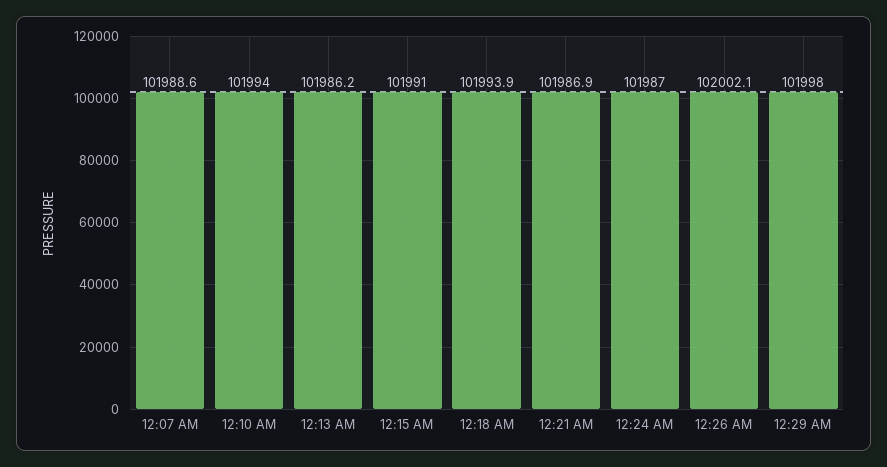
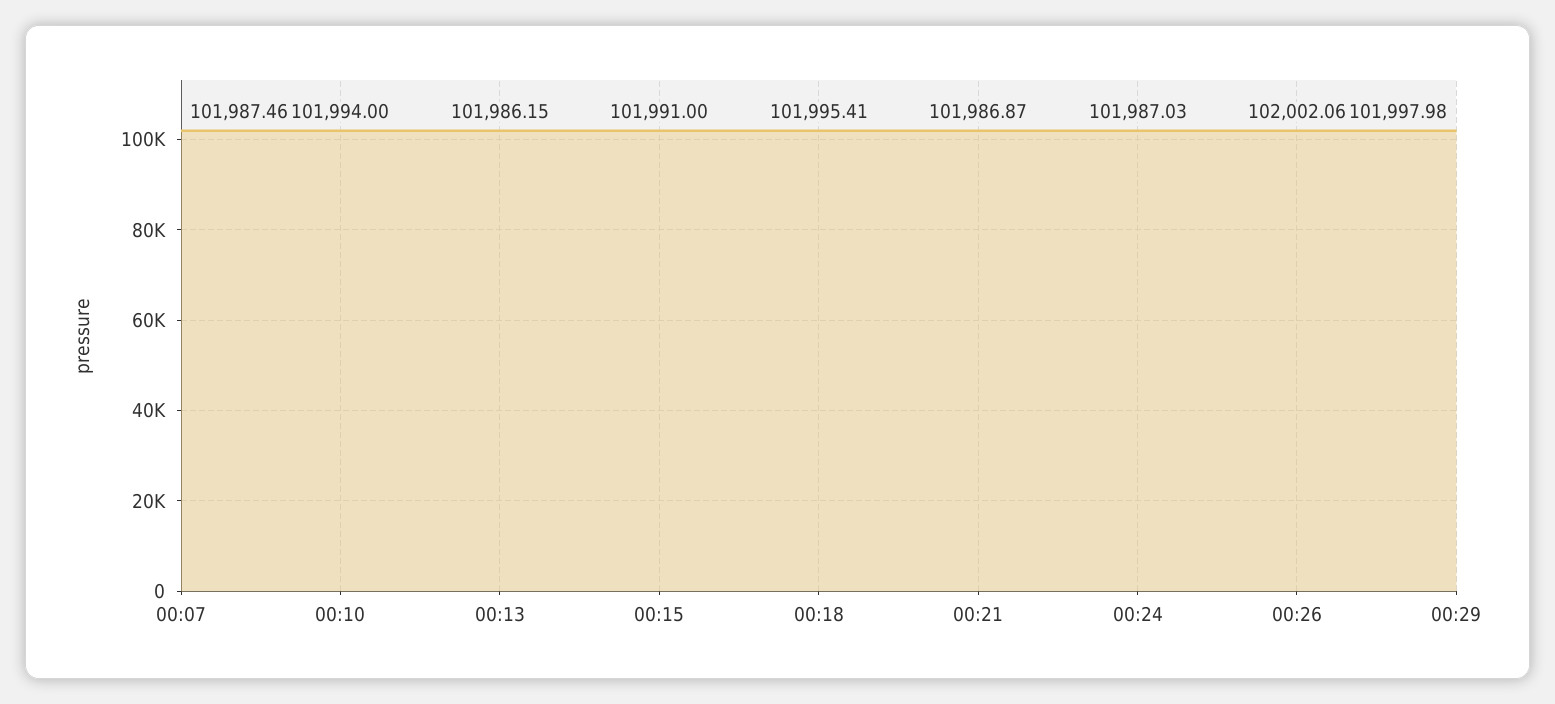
12:07 AM: 101988.6 -> 101987.46
12:18 AM: 101993.9 -> 101995.41

